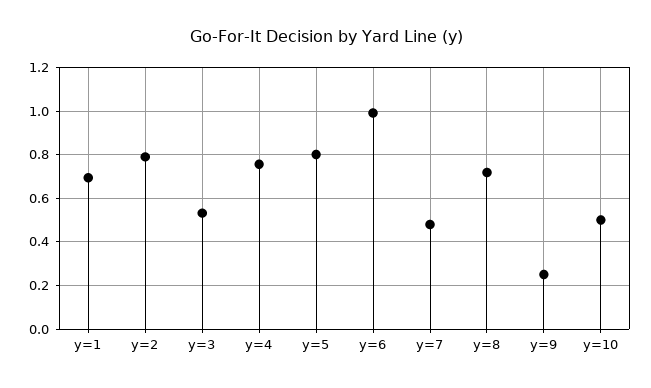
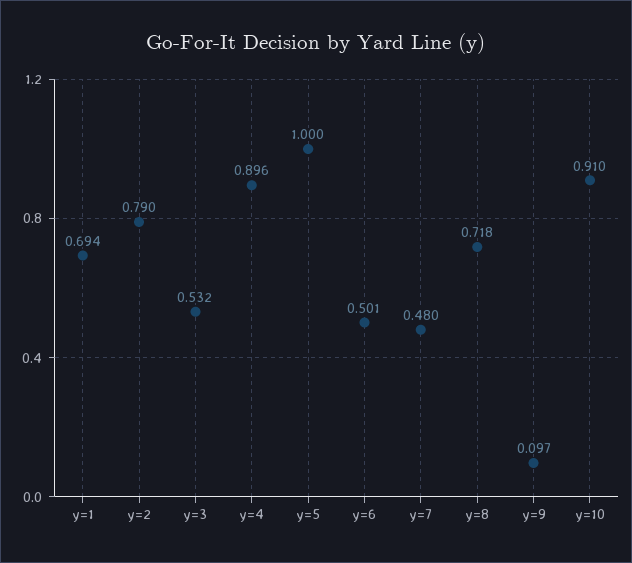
y=4: 0.75 -> 0.896
y=5: 0.8 -> 1
y=6: 1 -> 0.501
y=9: 0.25 -> 0.097
y=10: 0.5 -> 0.91

